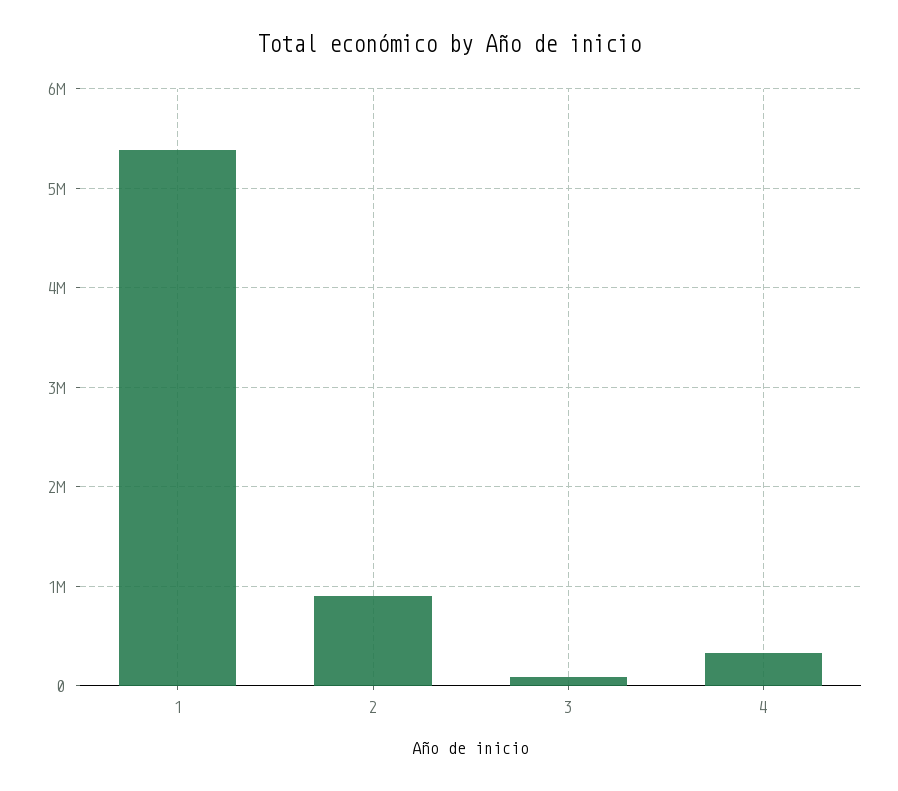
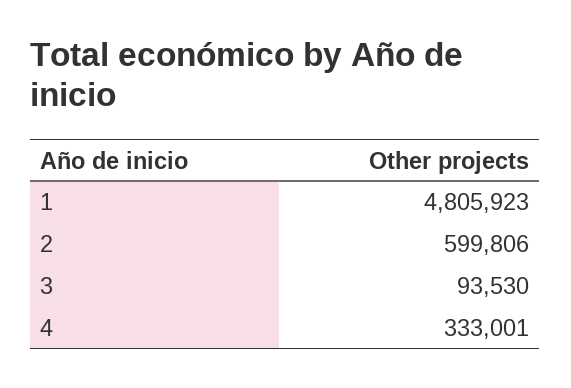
1: 5400000 -> 4805923
2: 900000 -> 599806

